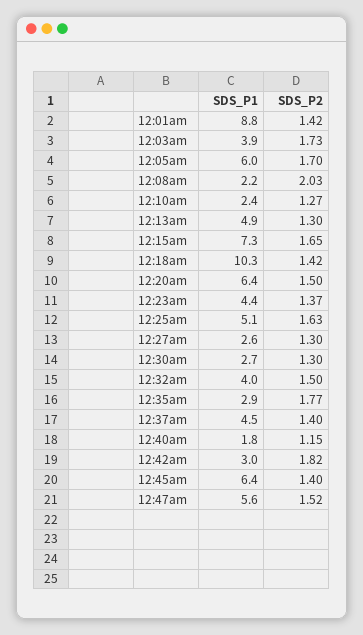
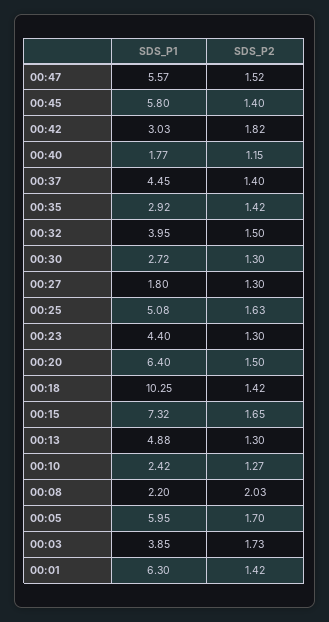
SDS_P1, 12:01am: 8.8 -> 6.3
SDS_P2, 12:23am: 1.37 -> 1.3
SDS_P1, 12:27am: 2.6 -> 1.8
SDS_P2, 12:35am: 1.77 -> 1.42
SDS_P1, 12:45am: 6.4 -> 5.8

